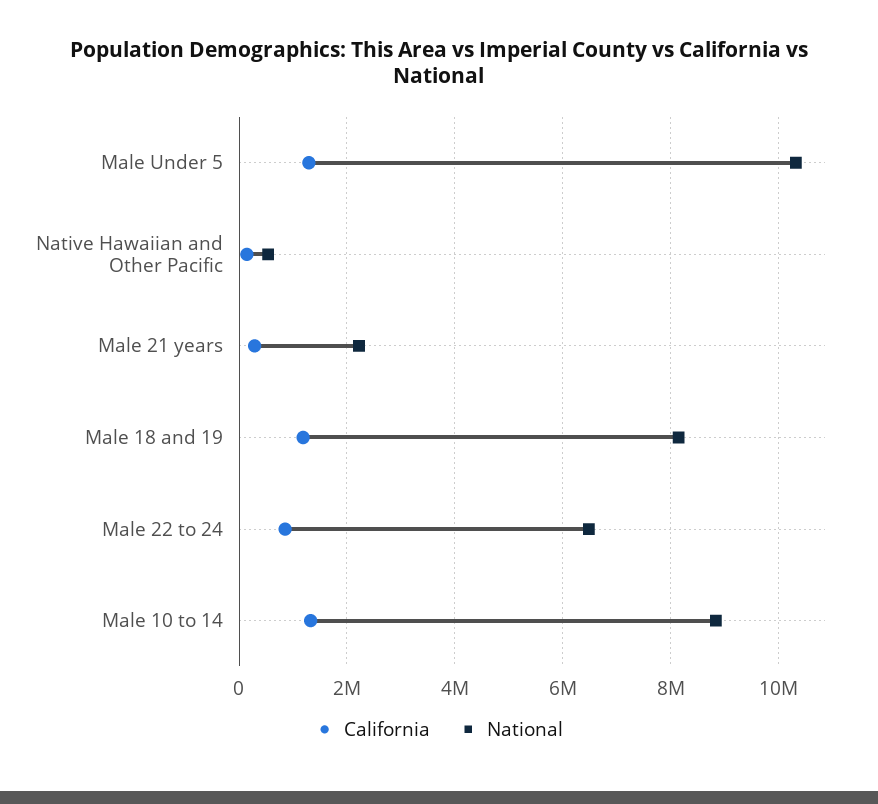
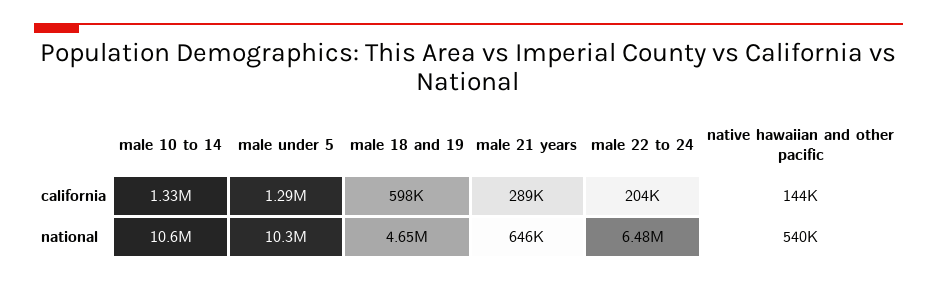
National, Male 21 years: 2200000 -> 646000
California, Male 18 and 19: 1200000 -> 598000
National, Male 18 and 19: 8200000 -> 4650000
California, Male 22 to 24: 800000 -> 204000
National, Male 10 to 14: 8800000 -> 10600000

